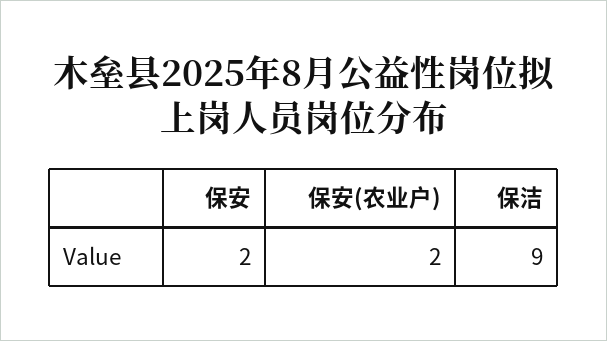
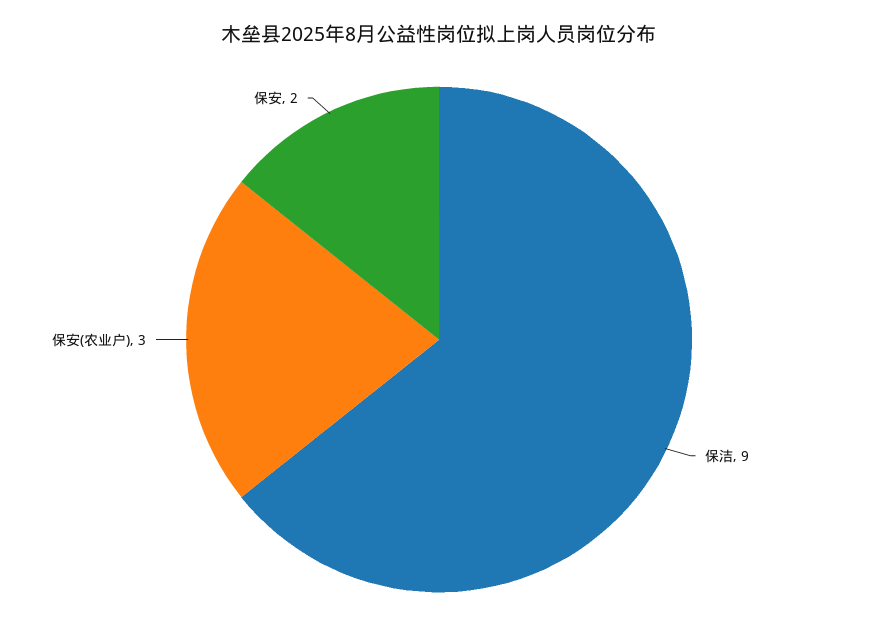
保安(农业户): 2 -> 3

